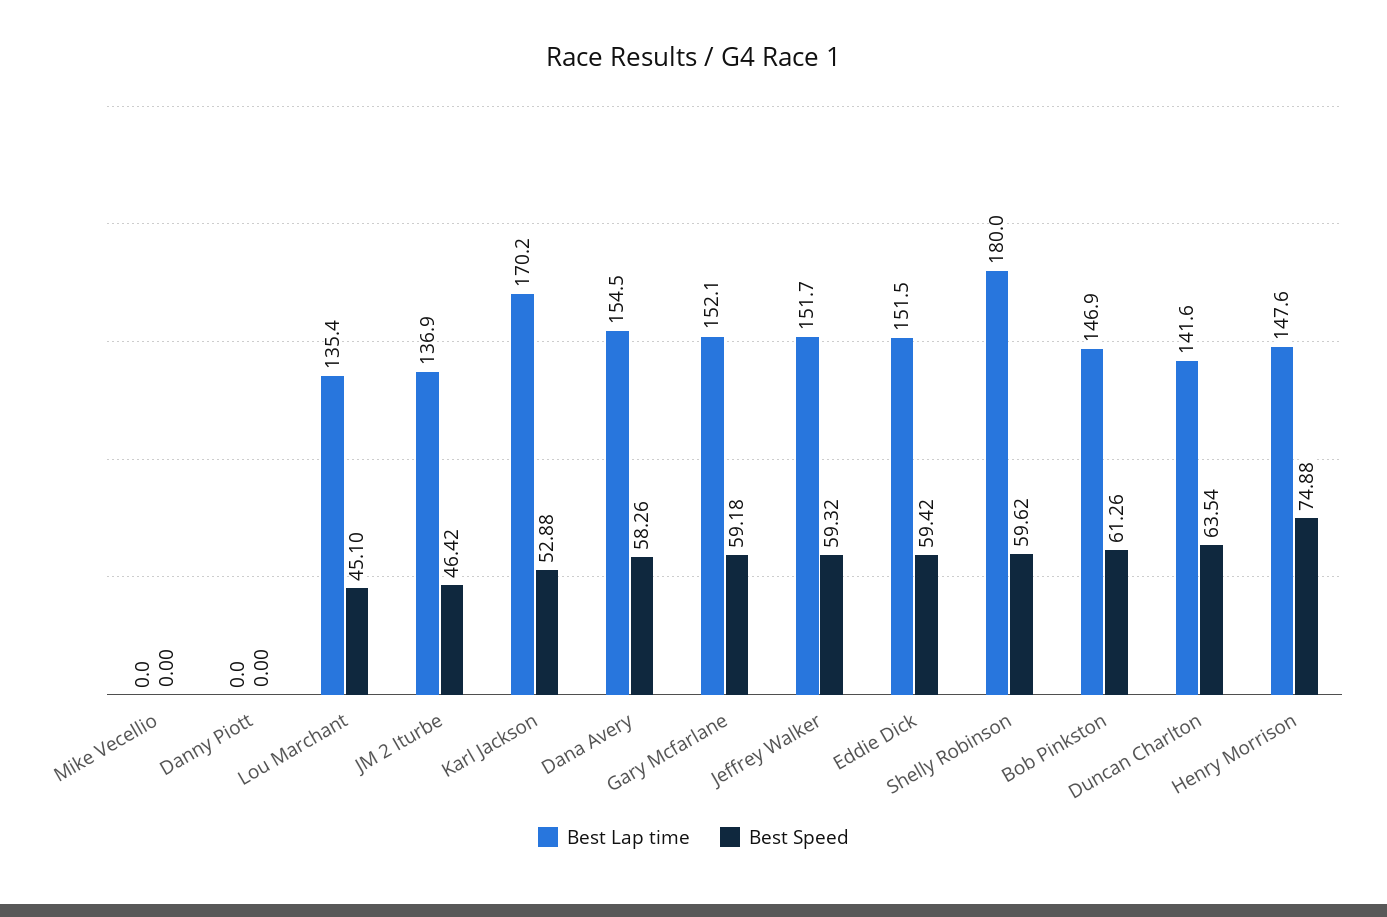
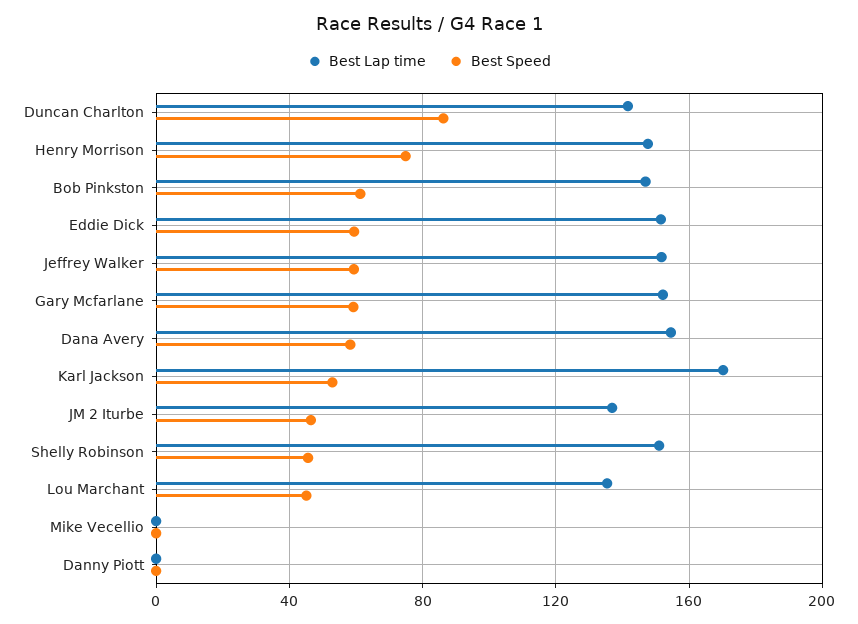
Best Lap time, Shelly Robinson: 180 -> 150
Best Speed, Shelly Robinson: 59.62 -> 45
Best Speed, Duncan Charlton: 63.54 -> 85

